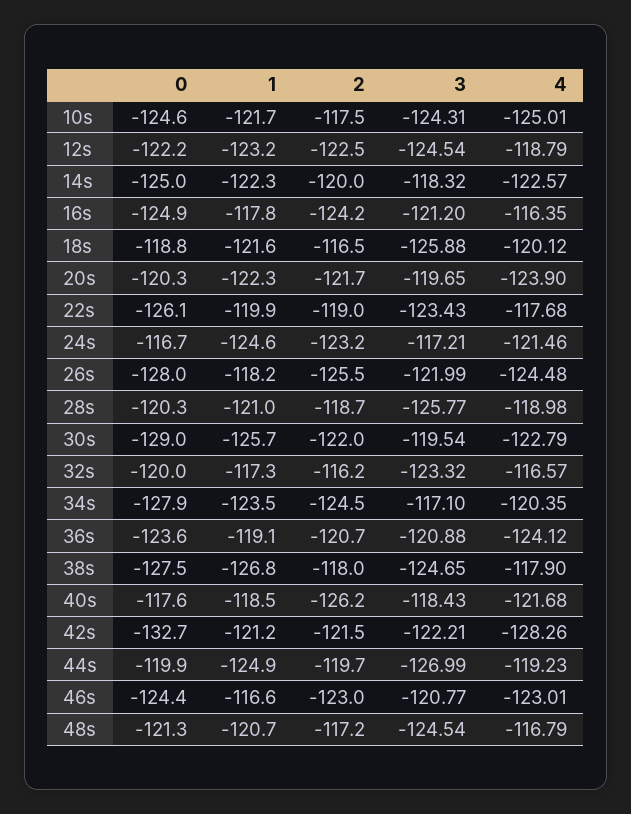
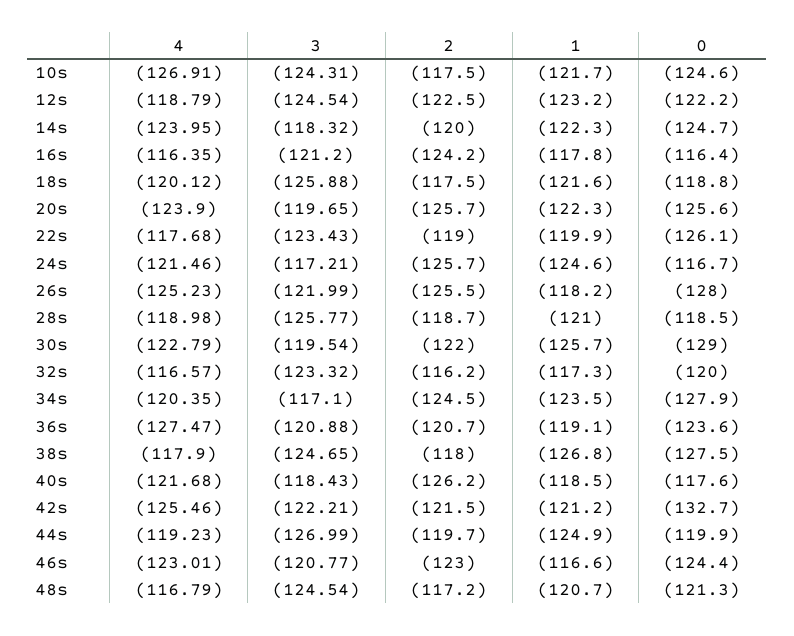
4, 10s: -125.01 -> -126.91
0, 14s: -125 -> -124.7
4, 14s: -122.57 -> -123.95
0, 16s: -124.9 -> -116.4
2, 18s: -116.5 -> -117.5
0, 20s: -120.3 -> -125.6
2, 20s: -121.7 -> -125.7
2, 24s: -123.2 -> -125.7
4, 26s: -124.48 -> -125.23
0, 28s: -120.3 -> -118.5
4, 36s: -124.12 -> -127.47
4, 42s: -128.26 -> -125.46

